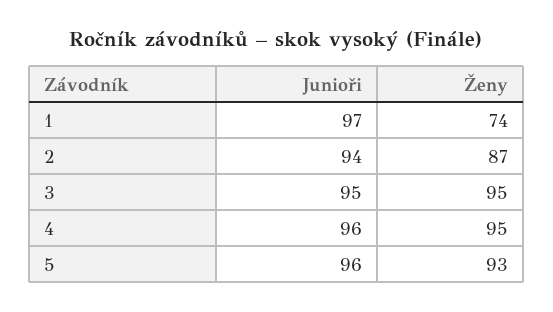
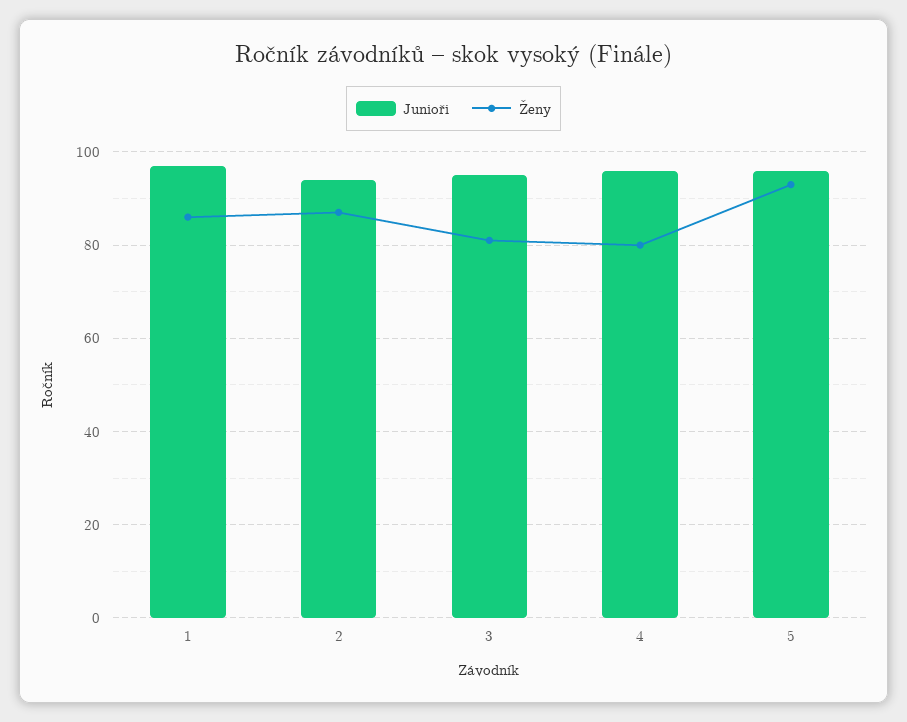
Ženy, 1: 74 -> 85
Ženy, 3: 95 -> 80
Ženy, 4: 95 -> 80

